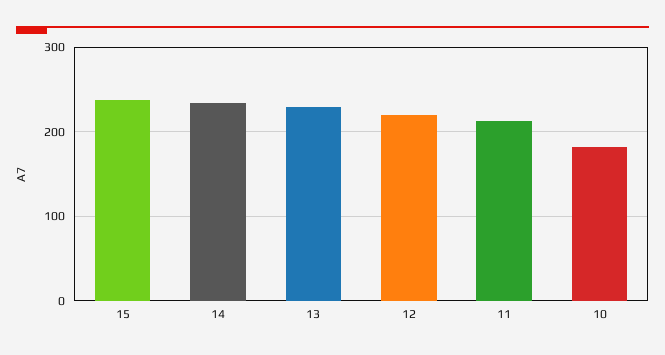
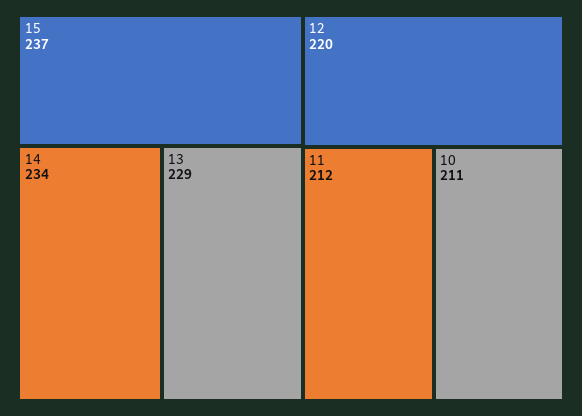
10: 180 -> 211

